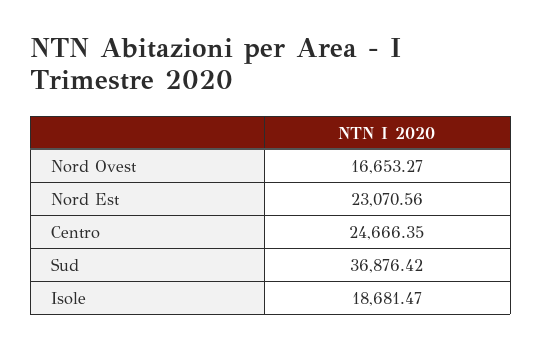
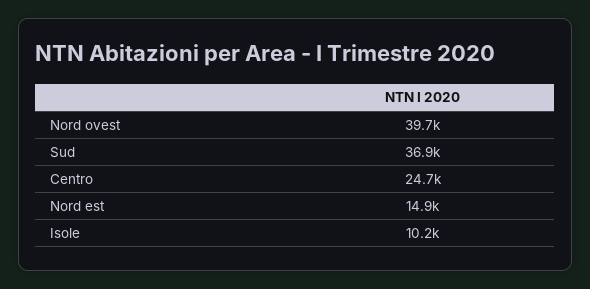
Nord Ovest: 16653.27 -> 39700
Nord Est: 23070.56 -> 14900
Isole: 18681.47 -> 10200

